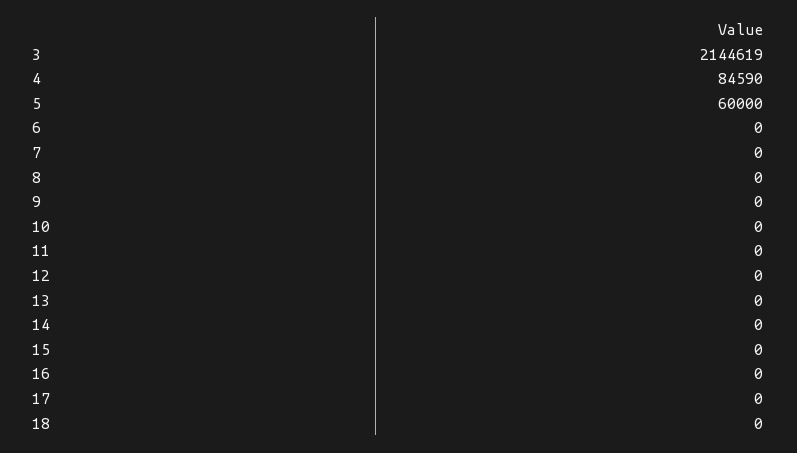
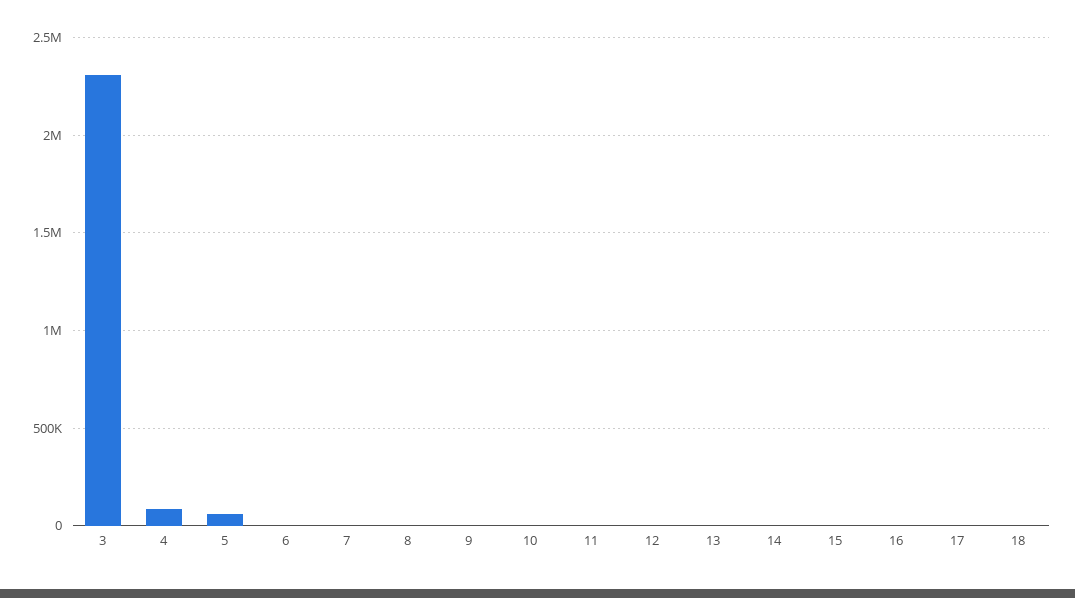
3: 2144619 -> 2300000

